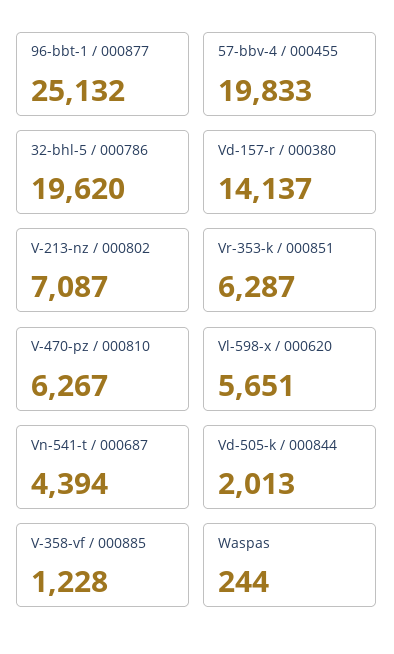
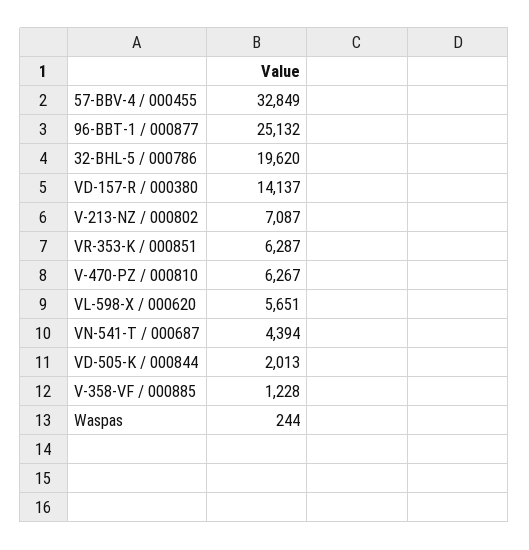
57-bbv-4 / 000455: 19833 -> 32849

